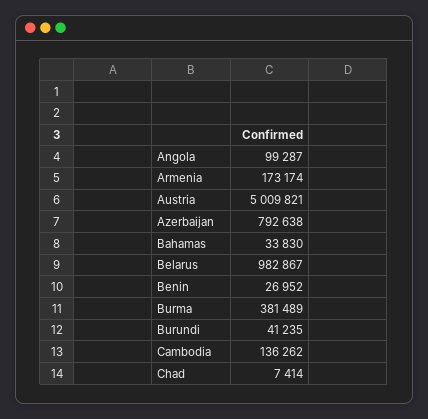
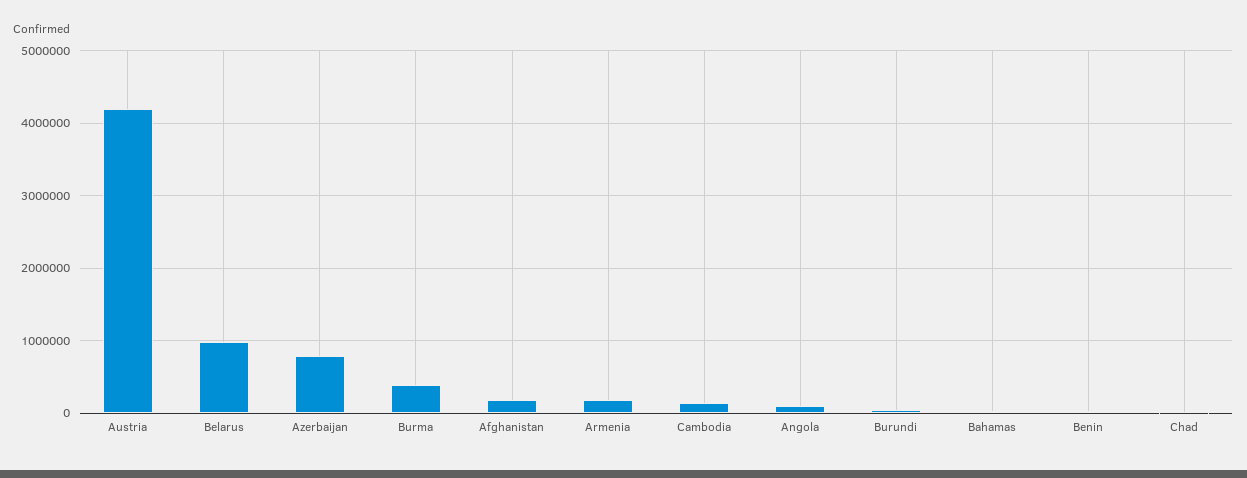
Austria: 5009821 -> 4200000
Afghanistan: none -> 200000

